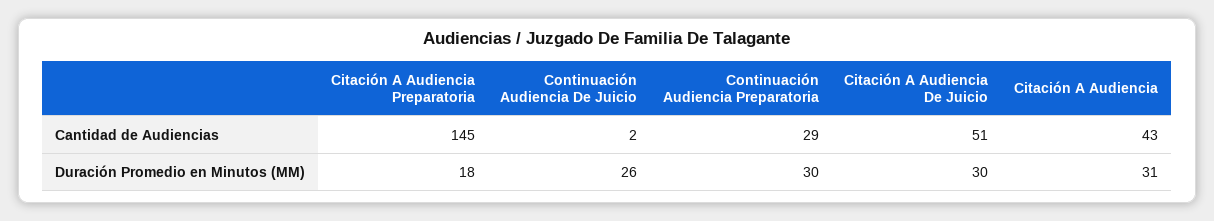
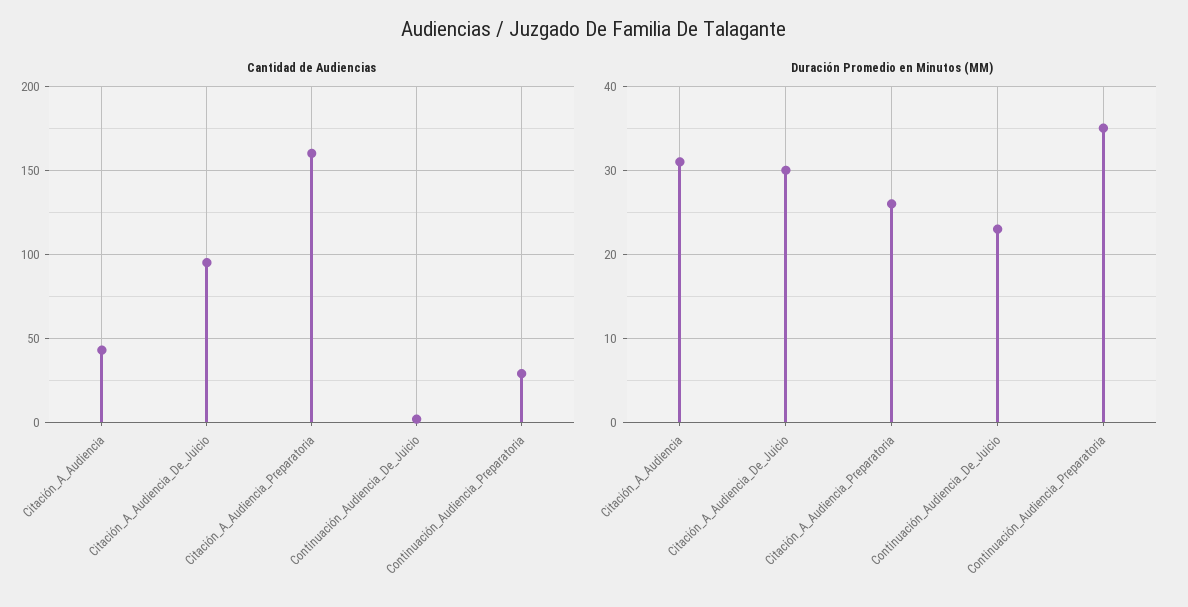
Cantidad de Audiencias, Citación A Audiencia Preparatoria: 145 -> 160
Cantidad de Audiencias, Citación A Audiencia De Juicio: 51 -> 95
Duración Promedio en Minutos (MM), Citación A Audiencia Preparatoria: 18 -> 26
Duración Promedio en Minutos (MM), Continuación Audiencia De Juicio: 26 -> 23
Duración Promedio en Minutos (MM), Continuación Audiencia Preparatoria: 30 -> 35

